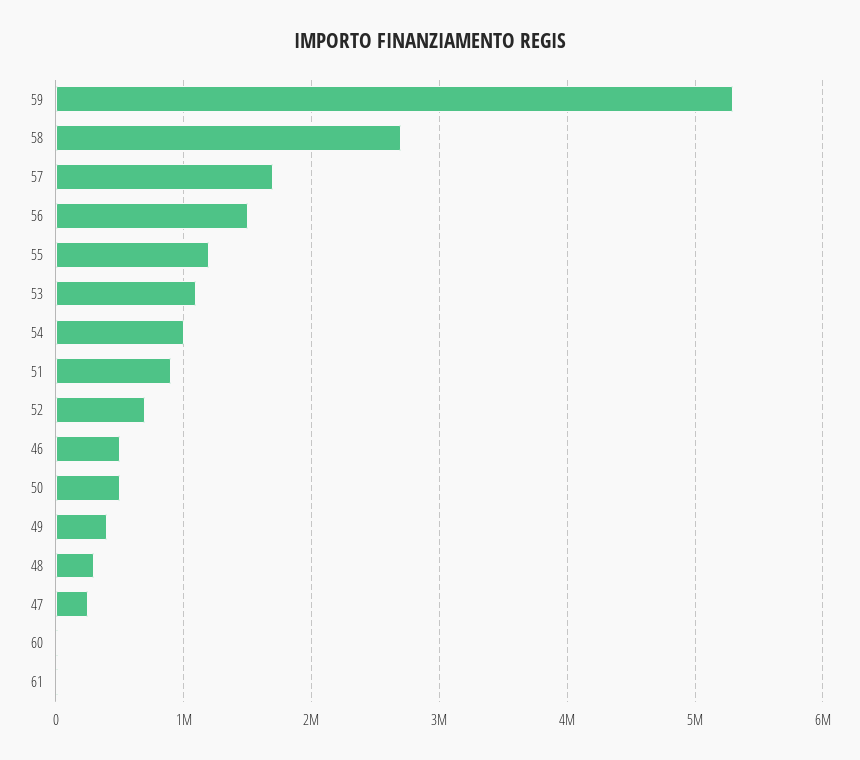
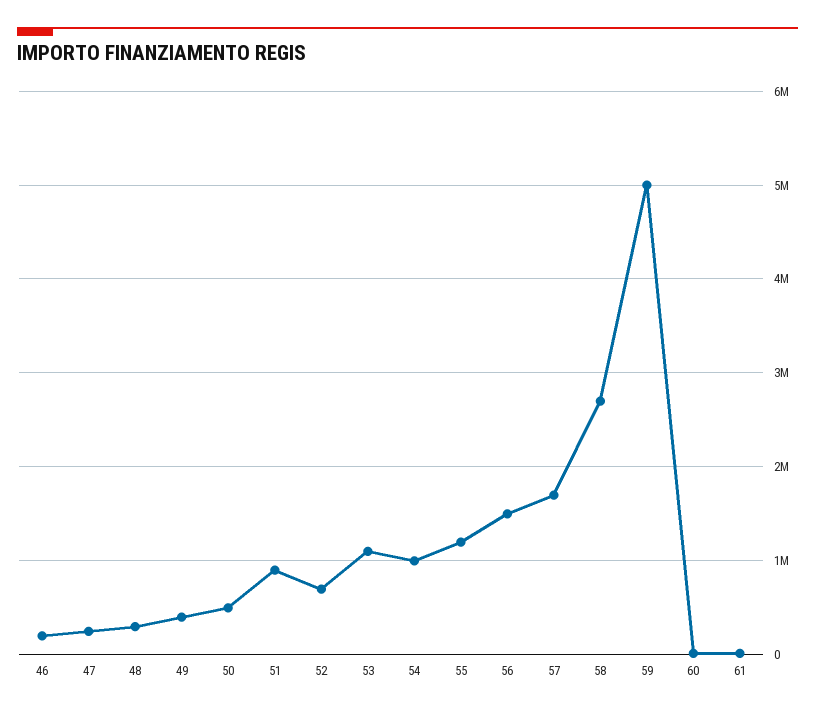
59: 5300000 -> 5000000
46: 500000 -> 200000

